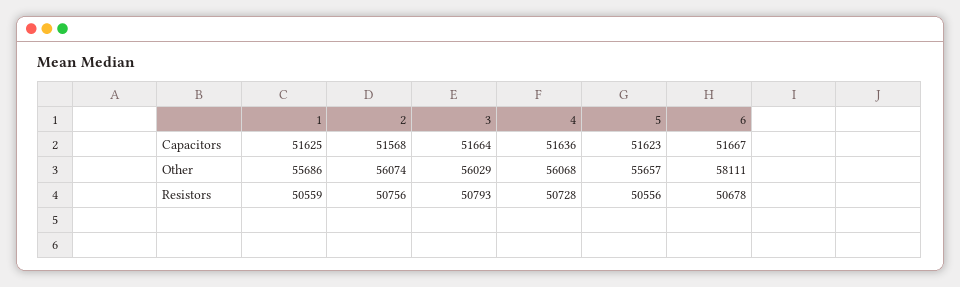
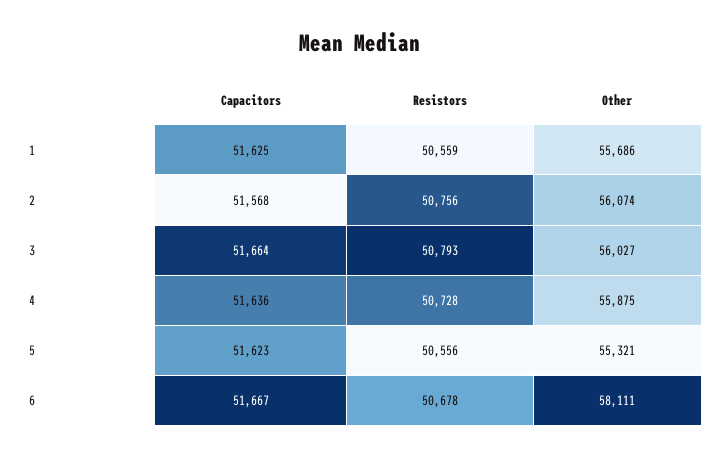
3, Other: 56029 -> 56027
4, Other: 56068 -> 55875
5, Other: 55657 -> 55321

